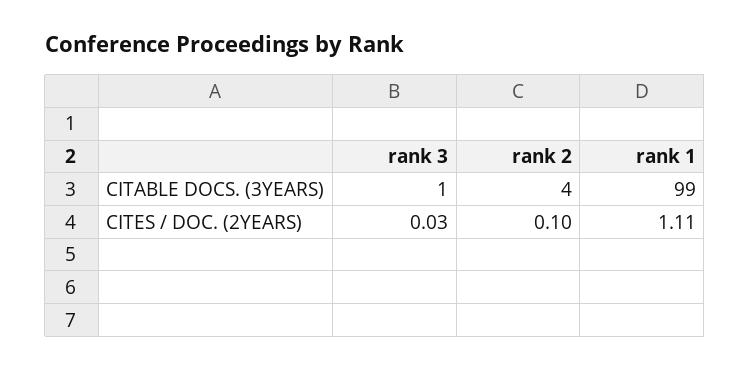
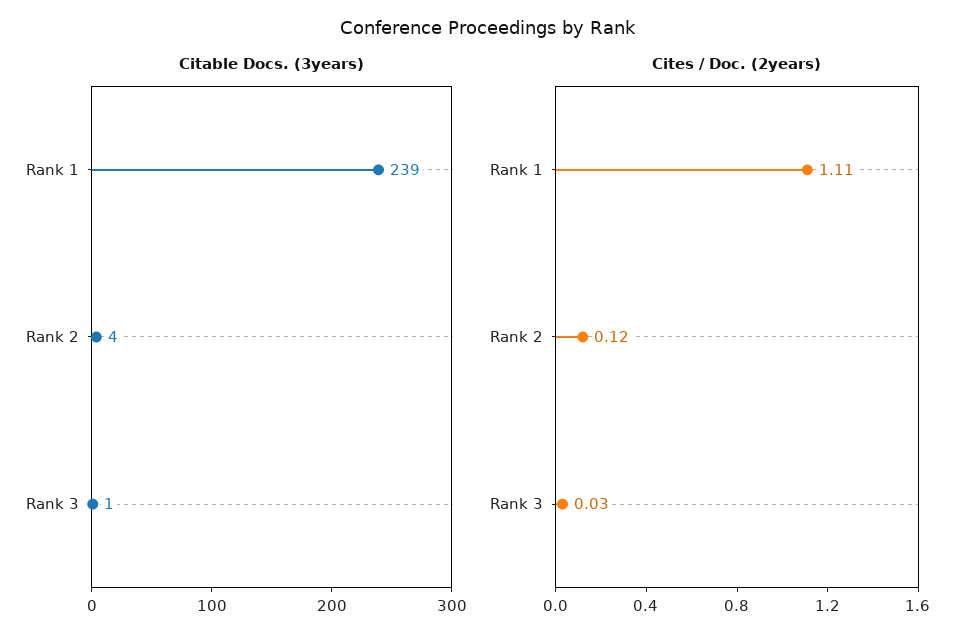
CITABLE DOCS. (3YEARS), rank 1: 99 -> 239
CITES / DOC. (2YEARS), rank 2: 0.1 -> 0.12

